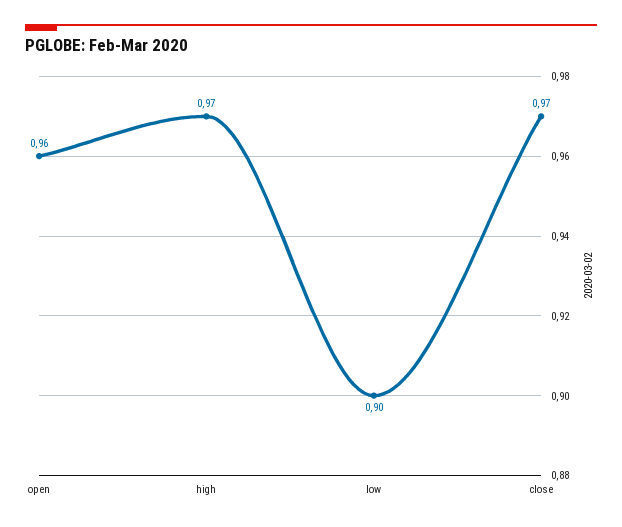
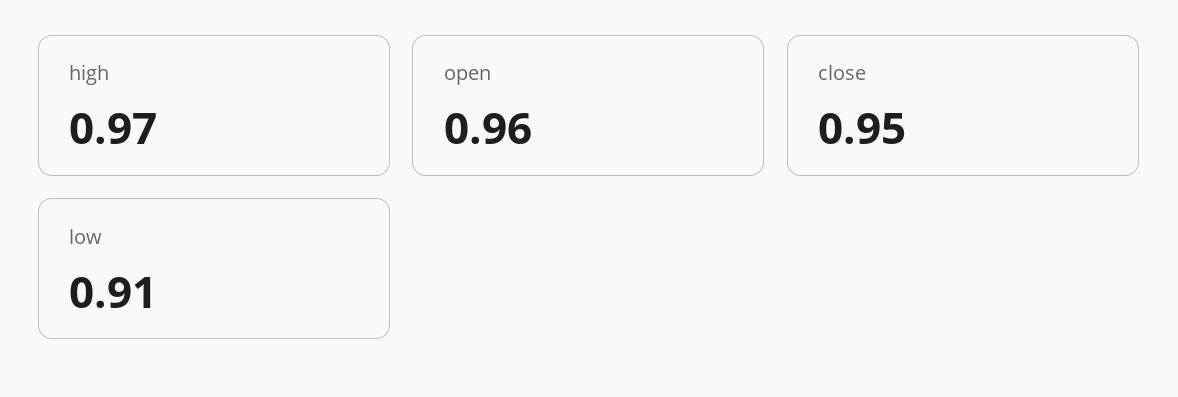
low: 0.9 -> 0.91
close: 0.97 -> 0.95

